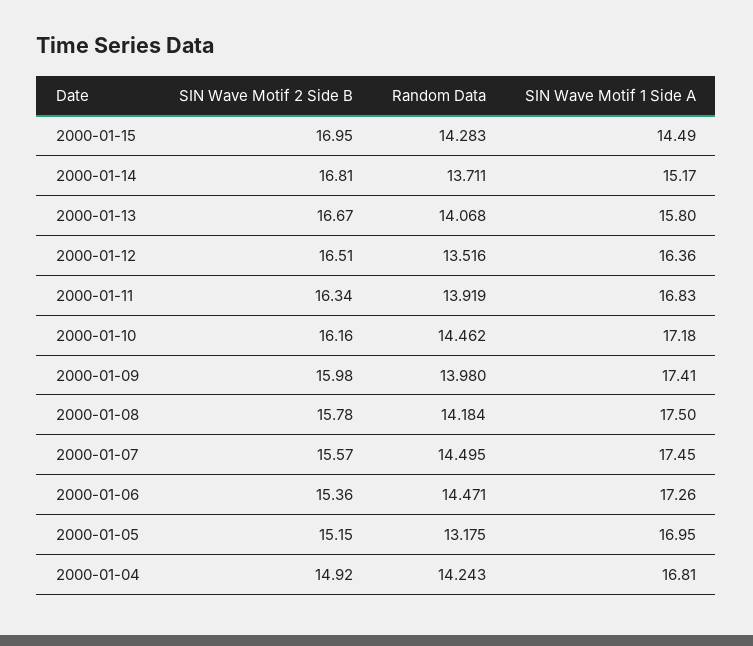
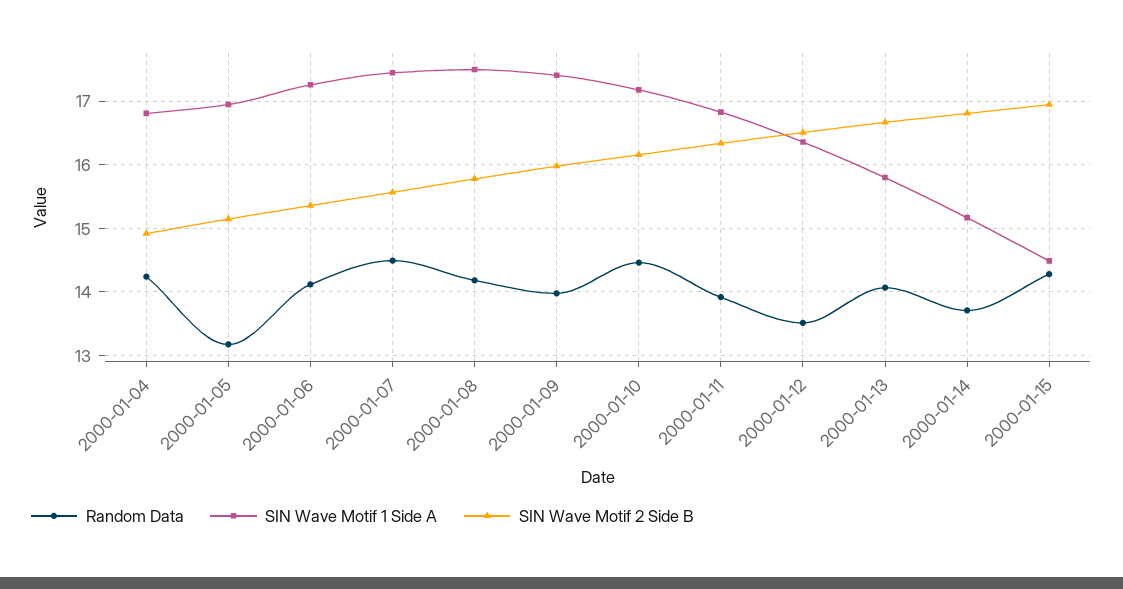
Random Data, 2000-01-06: 14.471 -> 14.1

